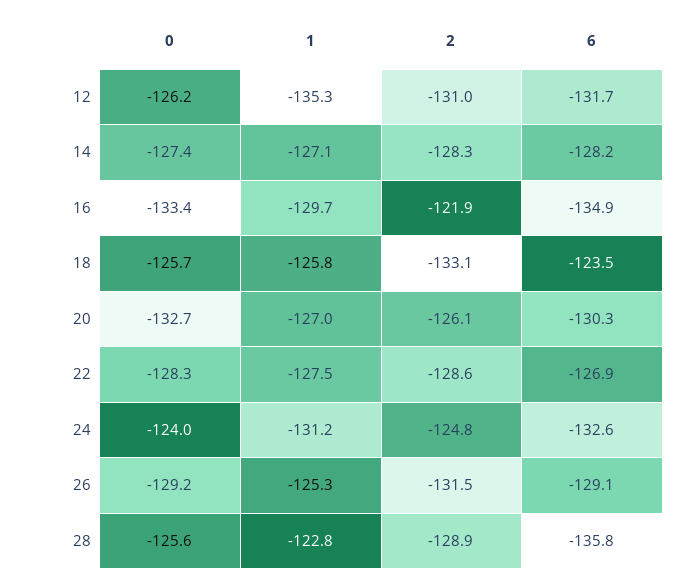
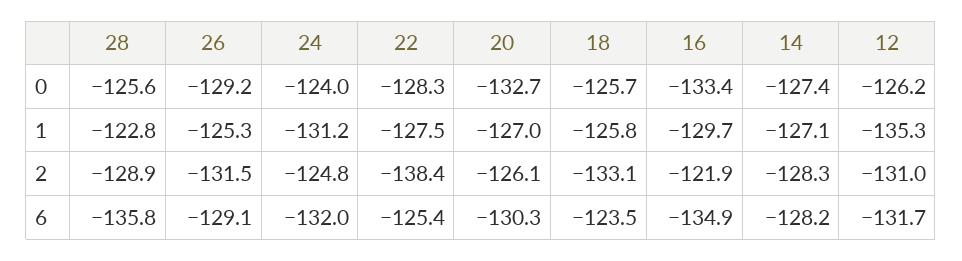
2, 22: -128.6 -> -138.4
6, 22: -126.9 -> -125.4
6, 24: -132.6 -> -132

